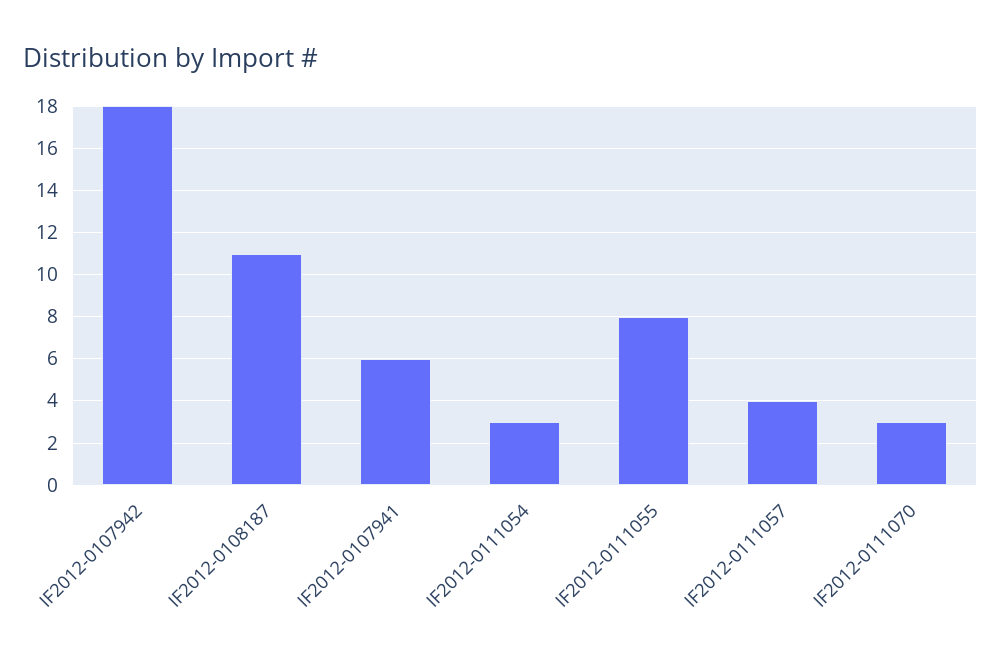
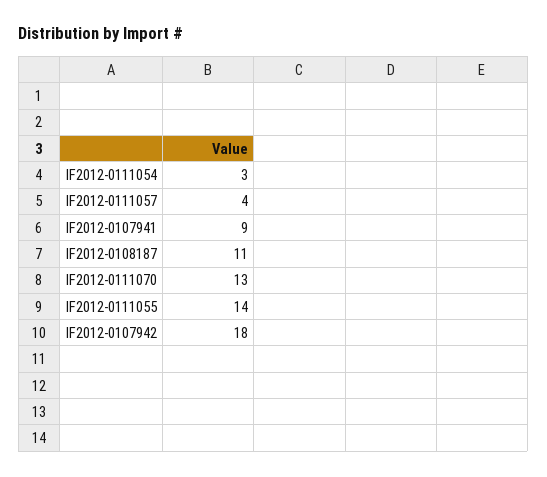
IF2012-0107941: 6 -> 9
IF2012-0111055: 8 -> 14
IF2012-0111070: 3 -> 13

